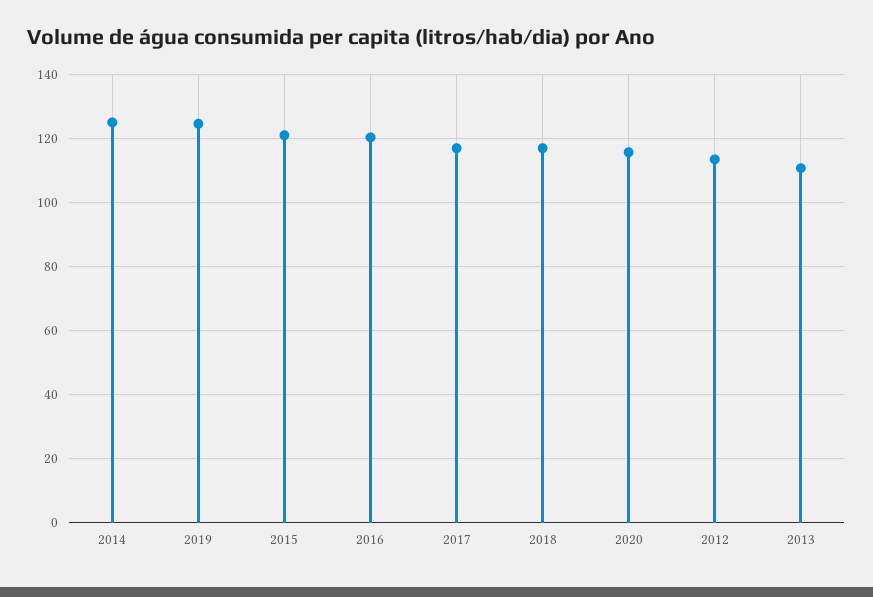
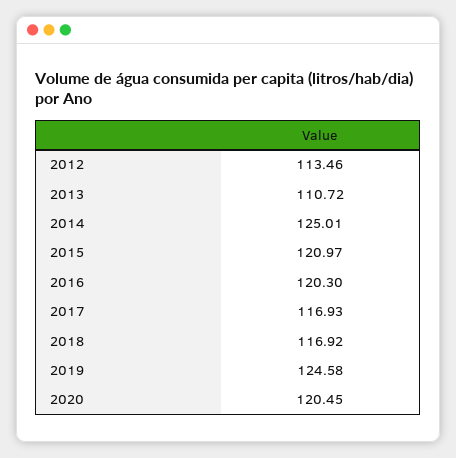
2020: 116 -> 120.45

